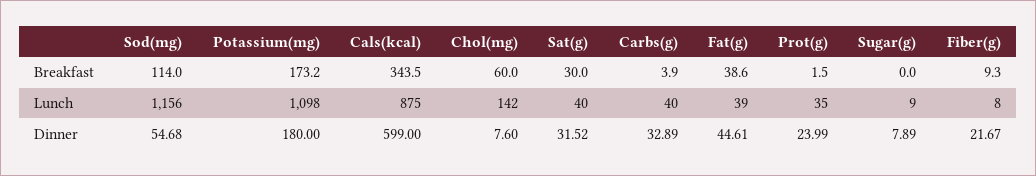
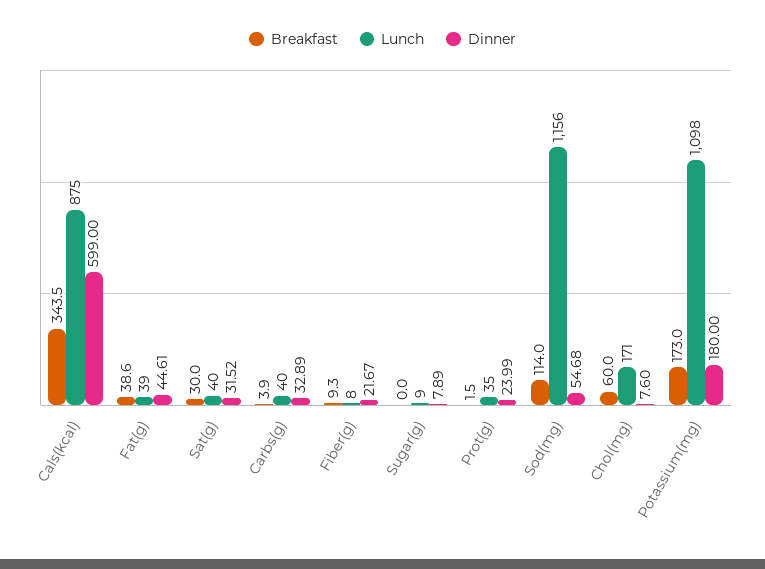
Breakfast, Potassium(mg): 173.2 -> 173
Lunch, Chol(mg): 142 -> 171

